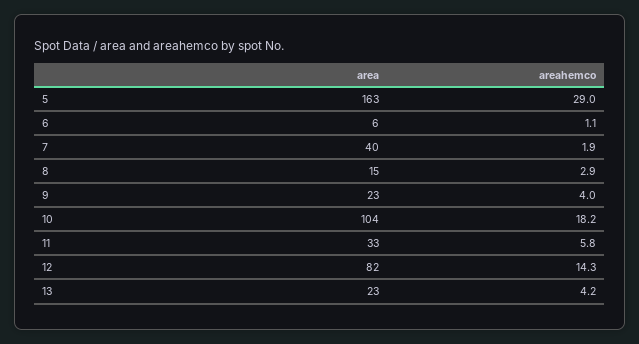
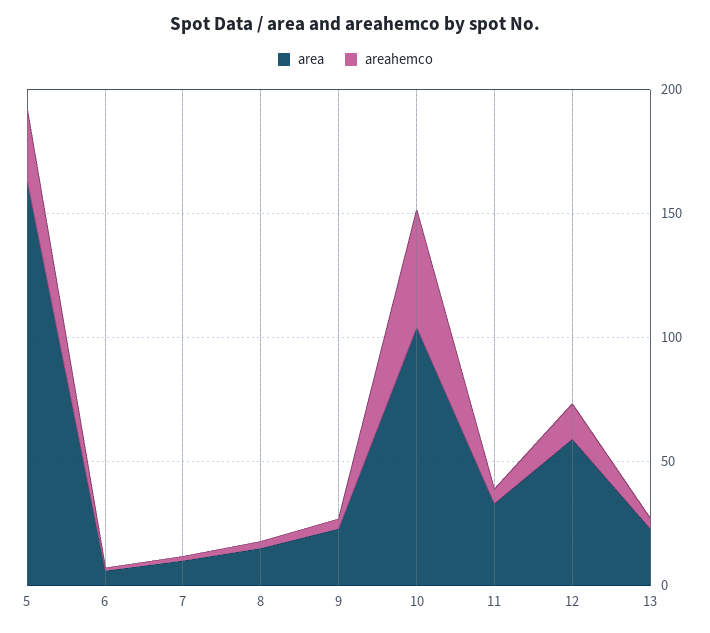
area, 7: 40 -> 10
areahemco, 10: 18.2 -> 50
area, 12: 82 -> 60

